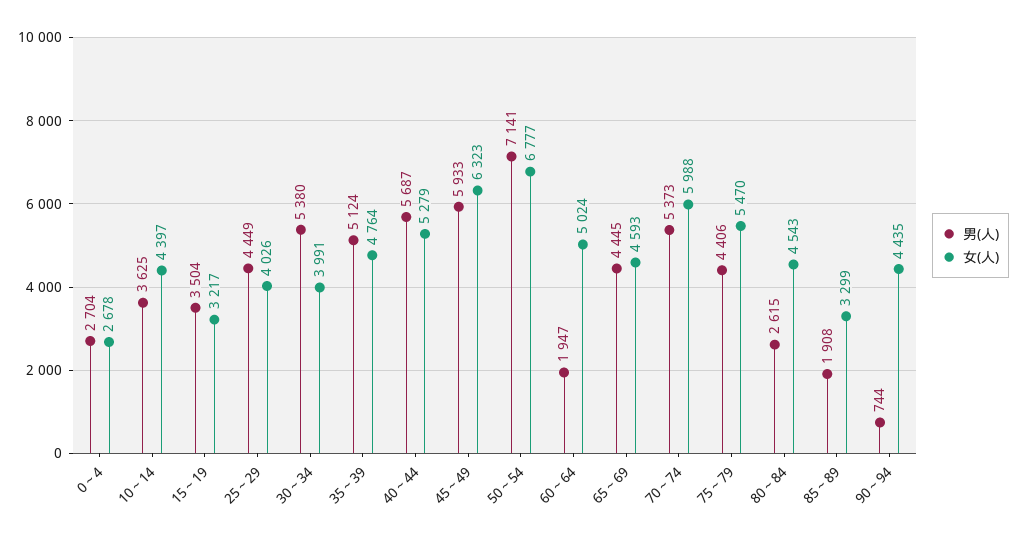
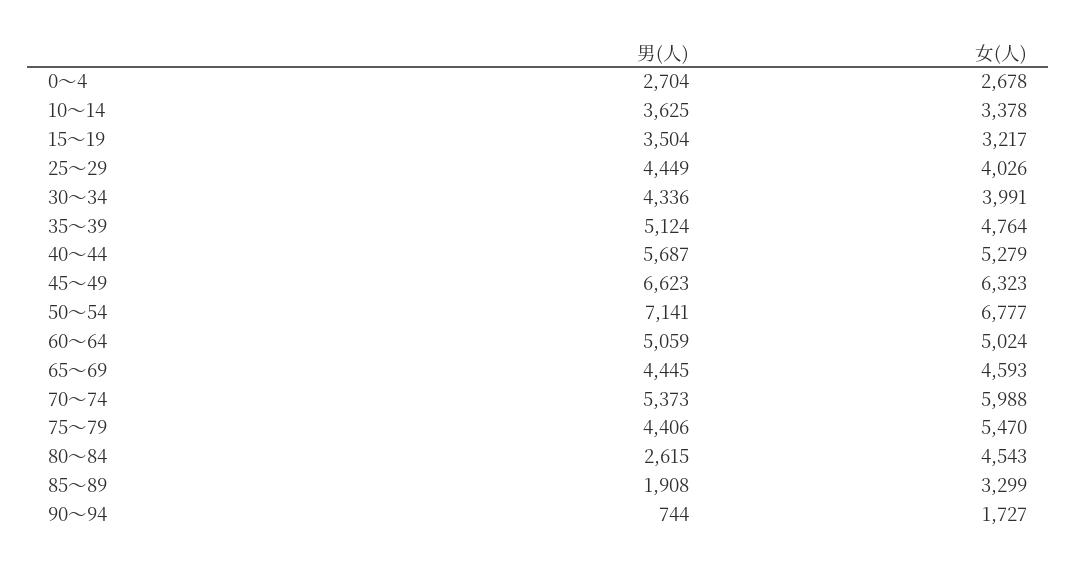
女(人), 10～14: 4397 -> 3378
男(人), 30～34: 5380 -> 4336
男(人), 45～49: 5933 -> 6623
男(人), 60～64: 1947 -> 5059
女(人), 90～94: 4435 -> 1727

